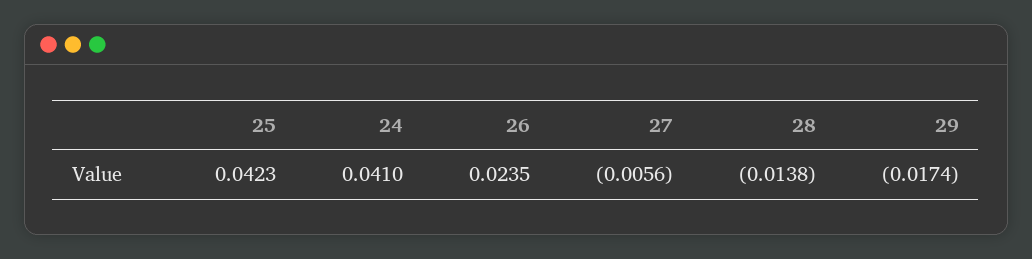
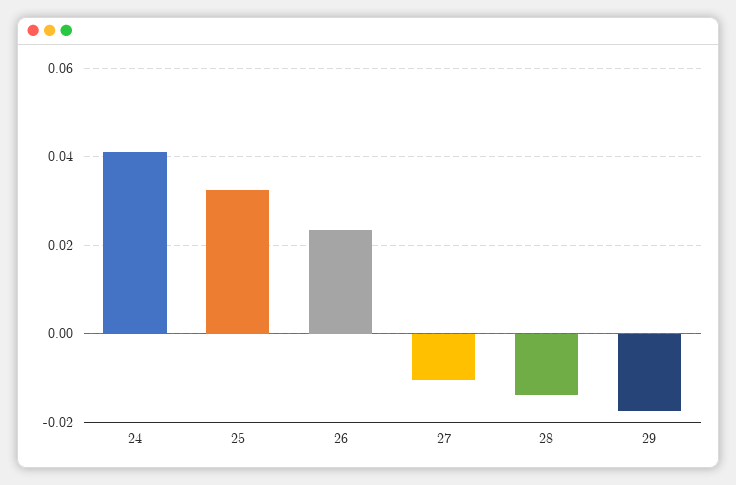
25: 0.0423 -> 0.032
27: -0.0056 -> -0.01

